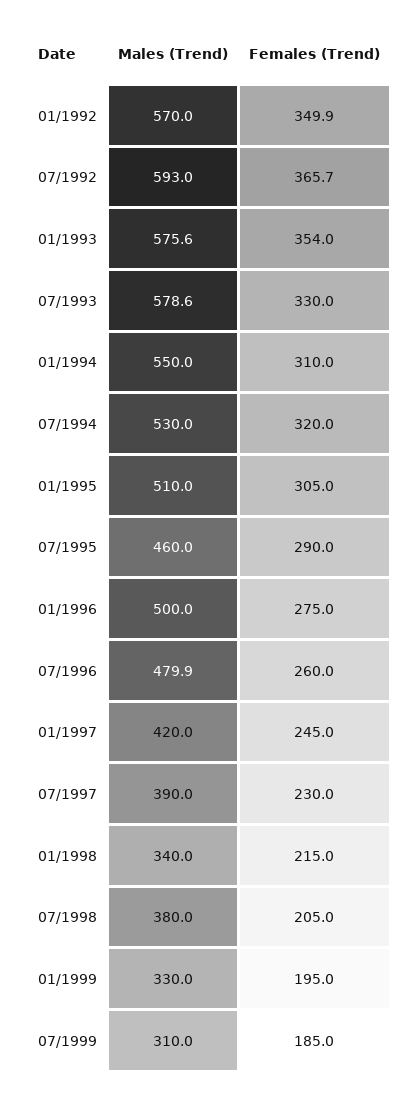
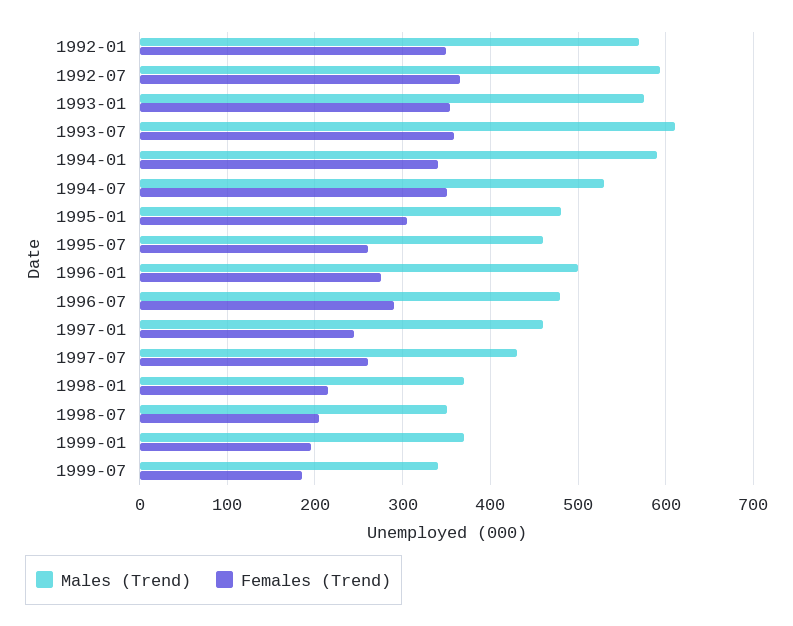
Males (Trend), 07/1993: 578.6 -> 610
Females (Trend), 07/1993: 330 -> 360
Males (Trend), 01/1994: 550 -> 590
Females (Trend), 01/1994: 310 -> 340
Females (Trend), 07/1994: 320 -> 350
Males (Trend), 01/1995: 510 -> 480
Females (Trend), 07/1995: 290 -> 260
Females (Trend), 07/1996: 260 -> 290
Males (Trend), 01/1997: 420 -> 460
Males (Trend), 07/1997: 390 -> 430
Females (Trend), 07/1997: 230 -> 260
Males (Trend), 01/1998: 340 -> 370
Males (Trend), 07/1998: 380 -> 350
Males (Trend), 01/1999: 330 -> 370
Males (Trend), 07/1999: 310 -> 340

